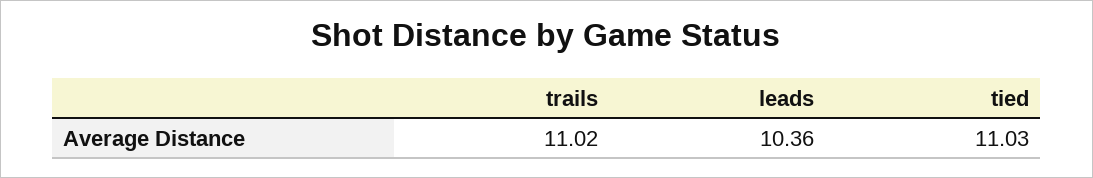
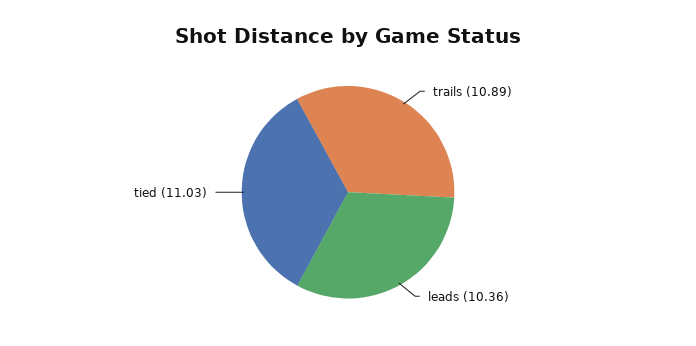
trails: 11.02 -> 10.89

